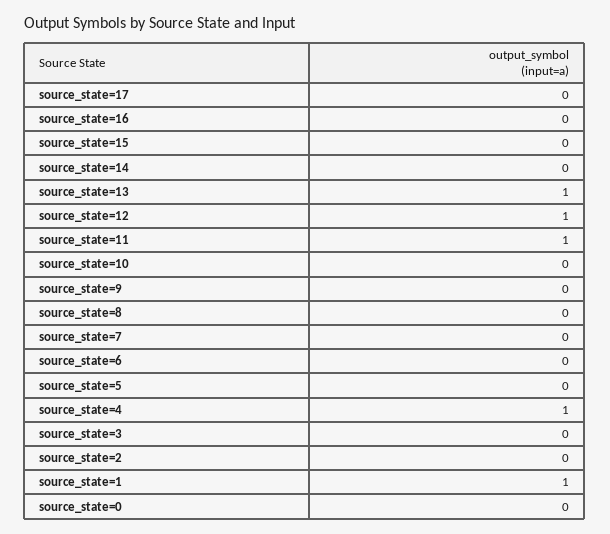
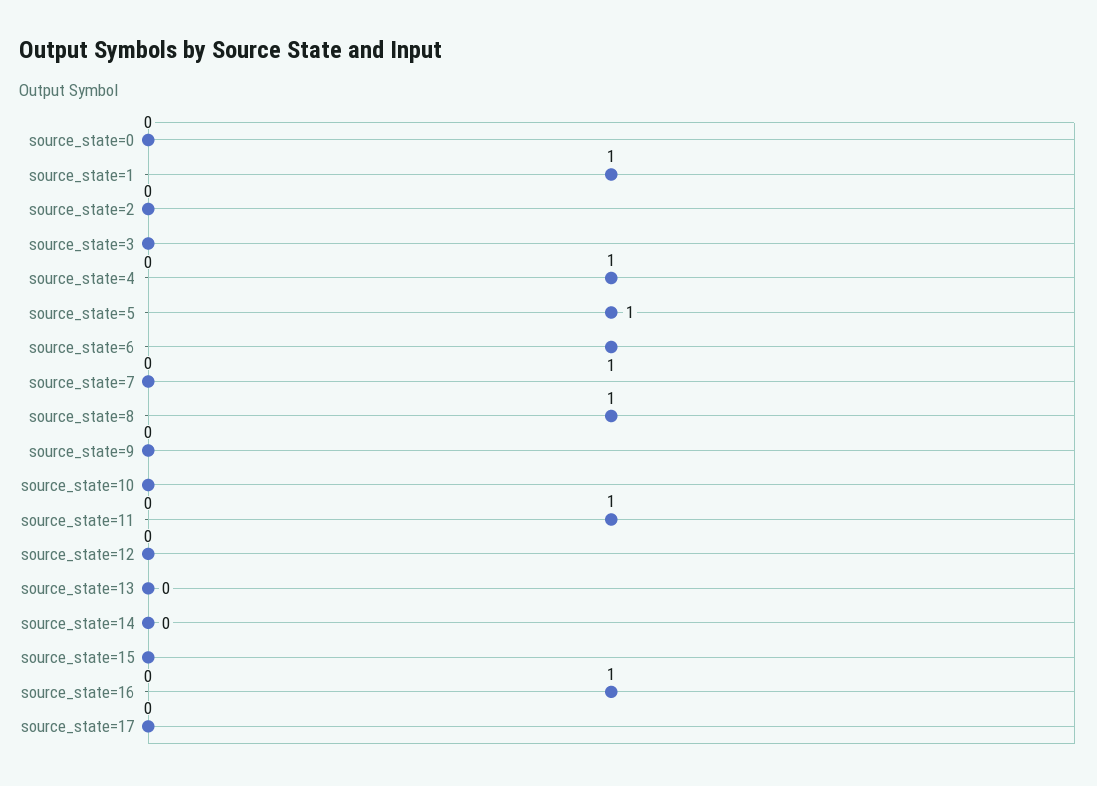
source_state=16: 0 -> 1
source_state=13: 1 -> 0
source_state=12: 1 -> 0
source_state=8: 0 -> 1
source_state=6: 0 -> 1
source_state=5: 0 -> 1

